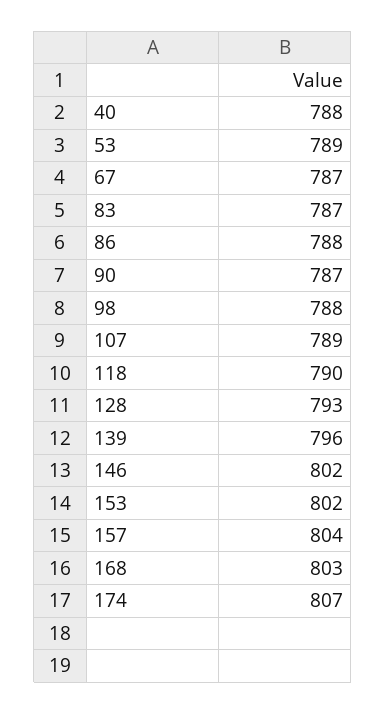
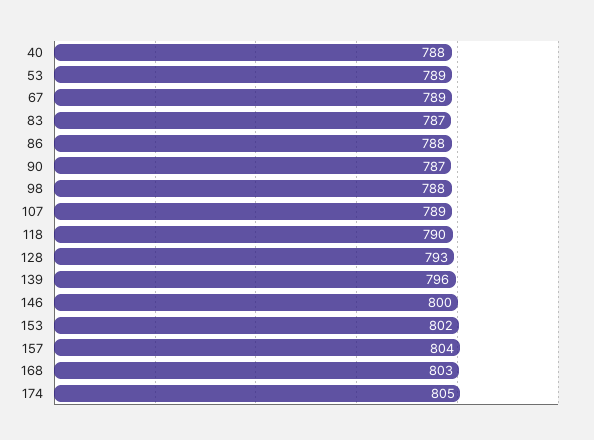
67: 787 -> 789
146: 802 -> 800
174: 807 -> 805

